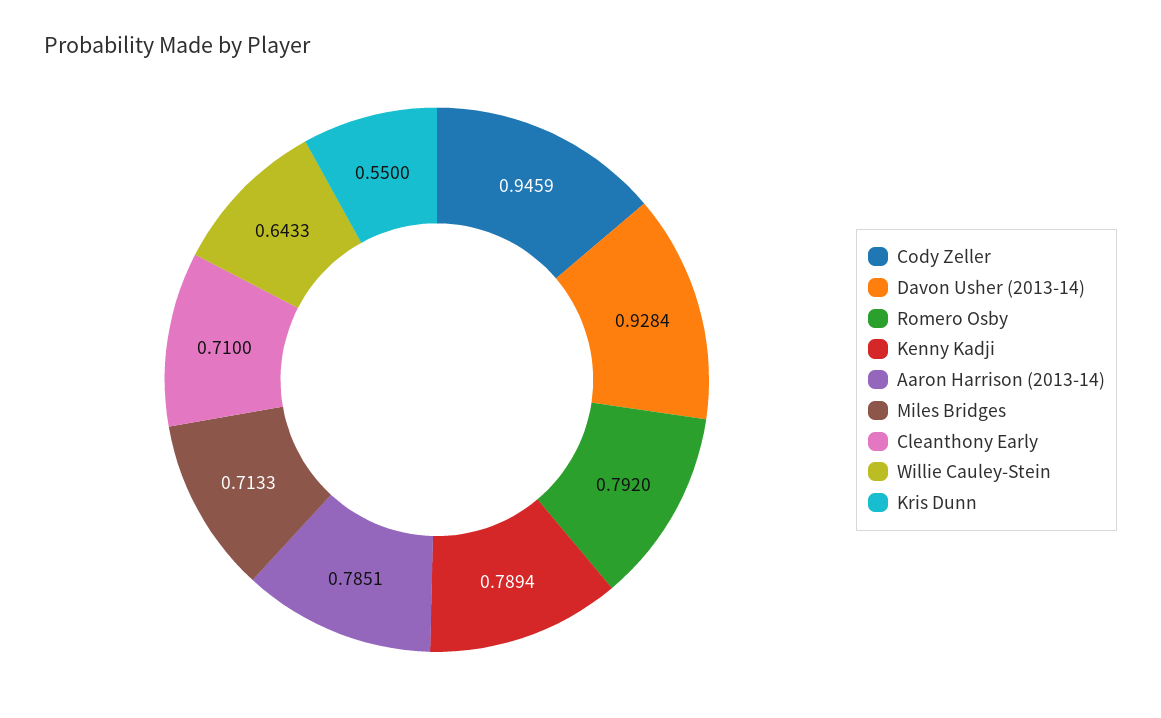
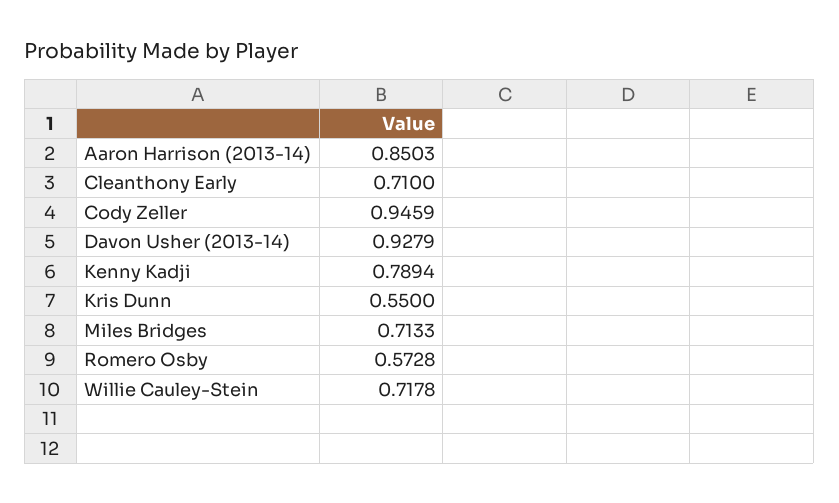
Davon Usher (2013-14): 0.9284 -> 0.9279
Romero Osby: 0.792 -> 0.5728
Aaron Harrison (2013-14): 0.7851 -> 0.8503
Willie Cauley-Stein: 0.6433 -> 0.7178

